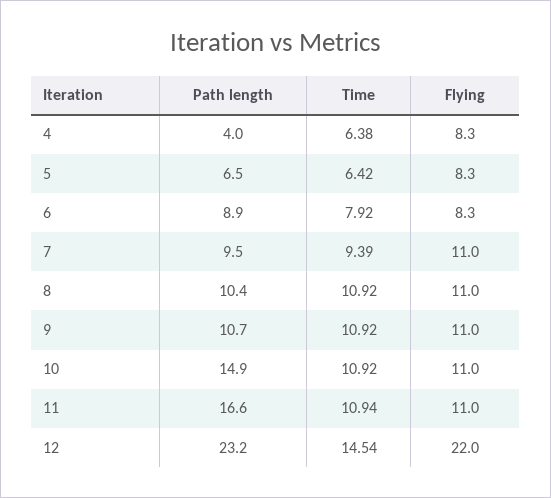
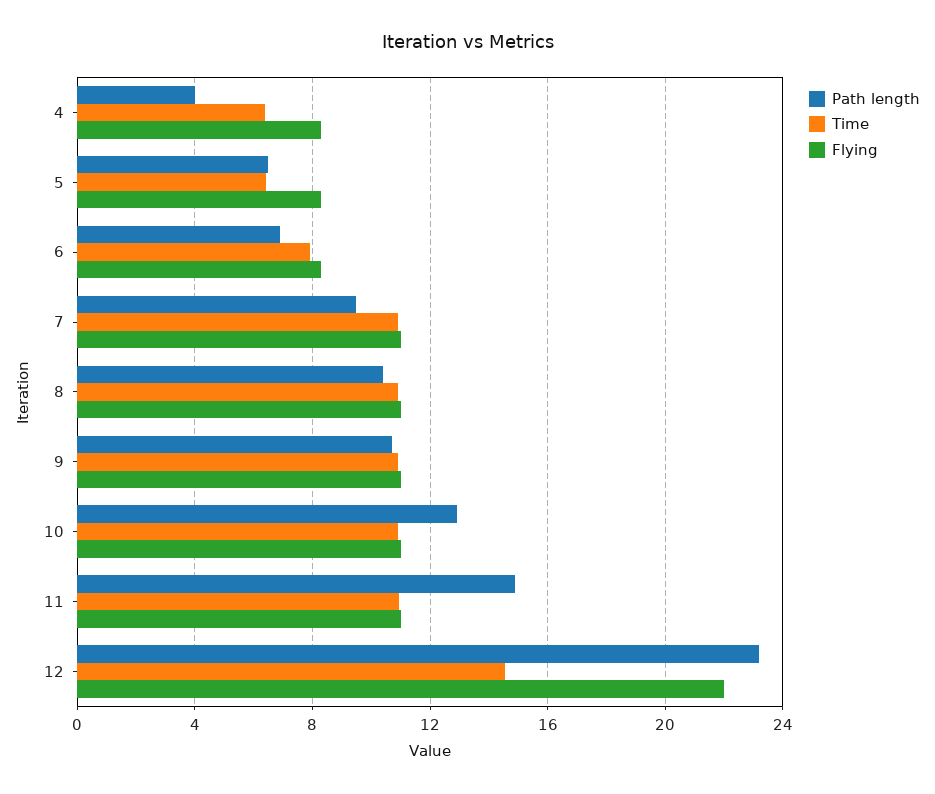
Path length, 6: 8.9 -> 7
Time, 7: 9.39 -> 11
Path length, 10: 14.9 -> 13
Path length, 11: 16.6 -> 15

